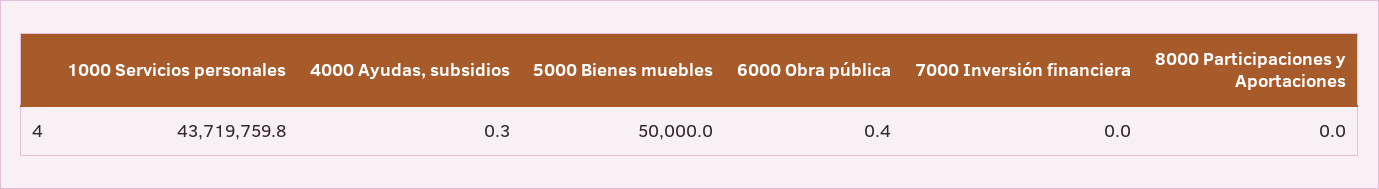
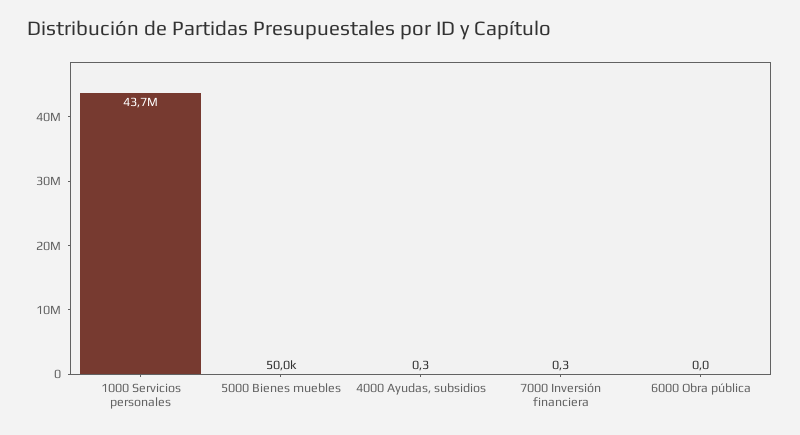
6000 Obra pública: 0.4 -> 0
7000 Inversión financiera: 0 -> 0.3
8000 Participaciones y Aportaciones: 0 -> none

